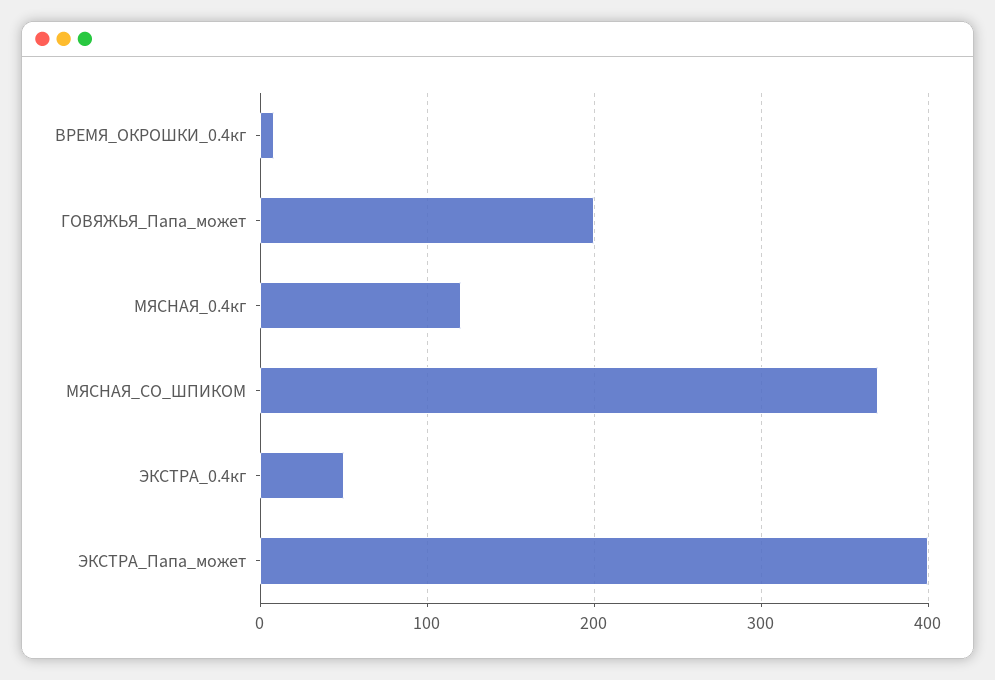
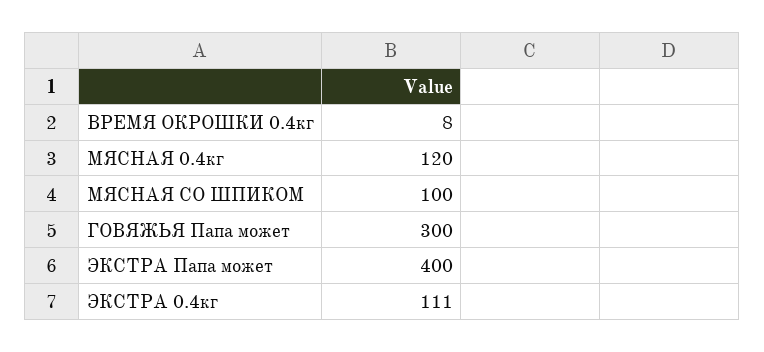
ГОВЯЖЬЯ_Папа_может: 200 -> 300
МЯСНАЯ_СО_ШПИКОМ: 370 -> 100
ЭКСТРА_0.4кг: 50 -> 111

